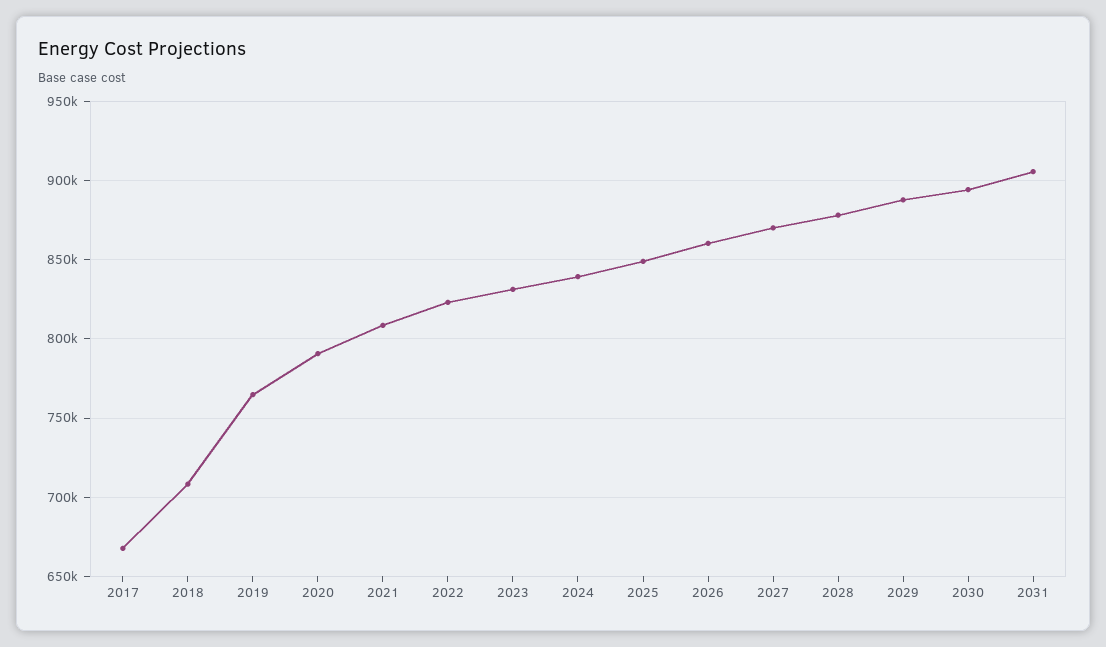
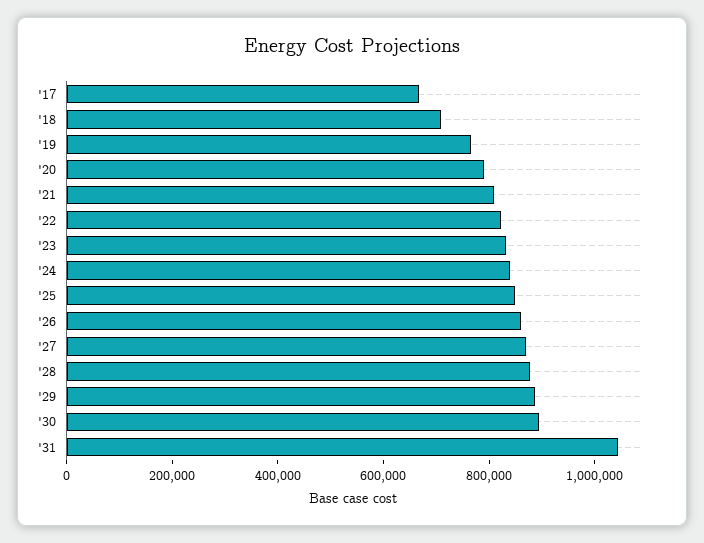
2031: 905000 -> 1050000

